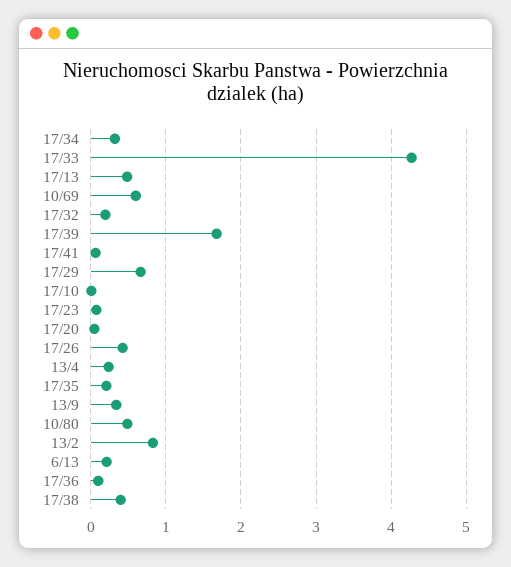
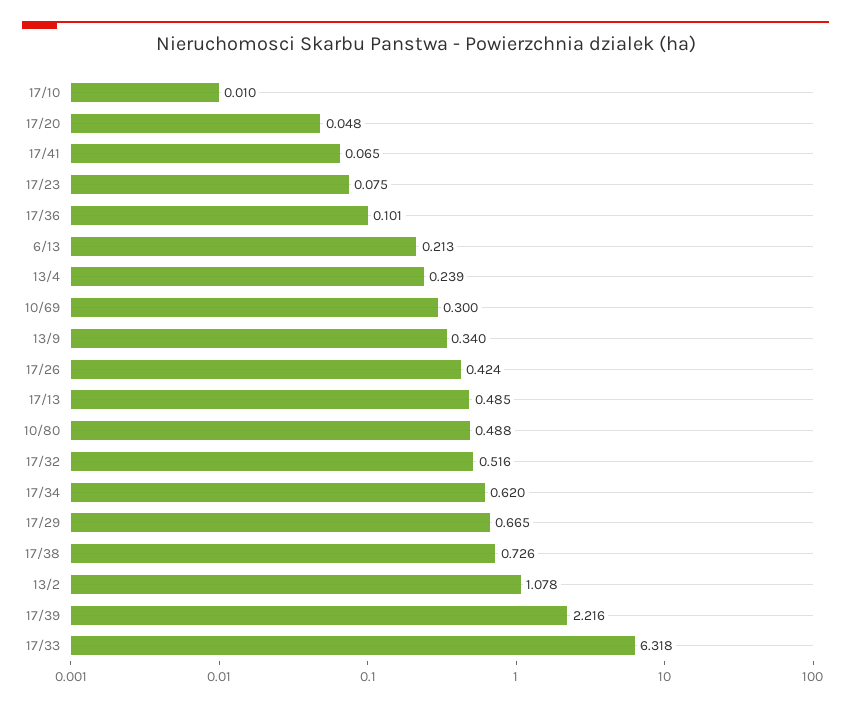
17/34: 0.3 -> 0.62
17/33: 4.3 -> 6.318
10/69: 0.6 -> 0.3
17/32: 0.2 -> 0.516
17/39: 1.7 -> 2.216
17/35: 0.2 -> none
13/2: 0.8 -> 1.078
17/38: 0.4 -> 0.726

